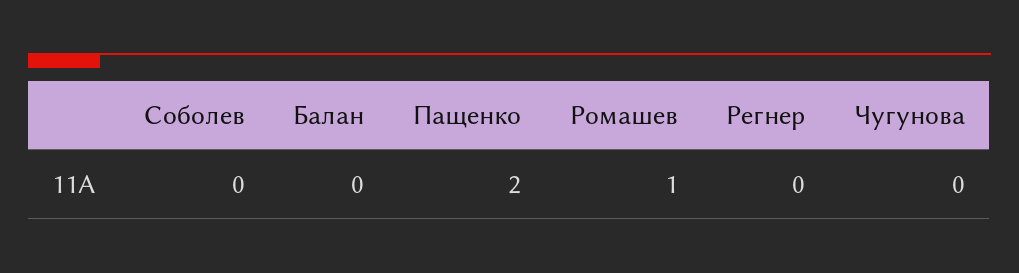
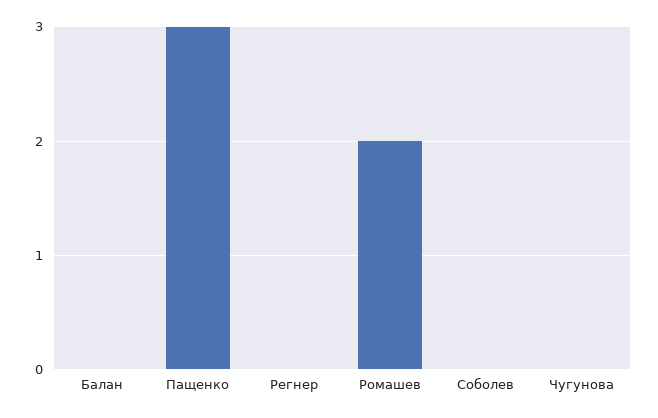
Пащенко: 2 -> 3
Ромашев: 1 -> 2

